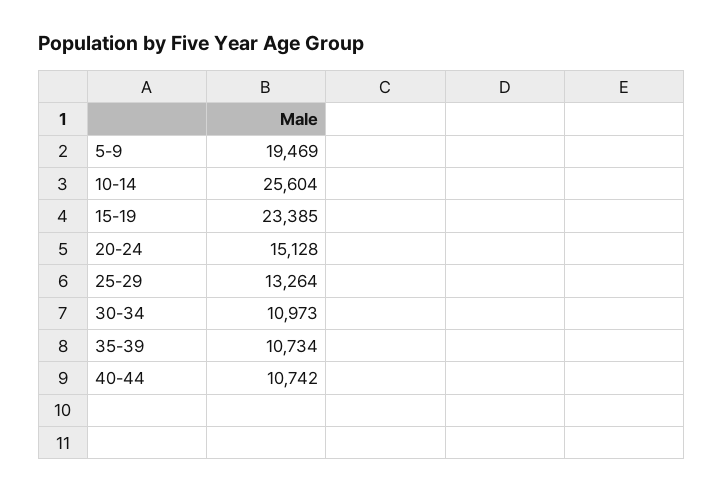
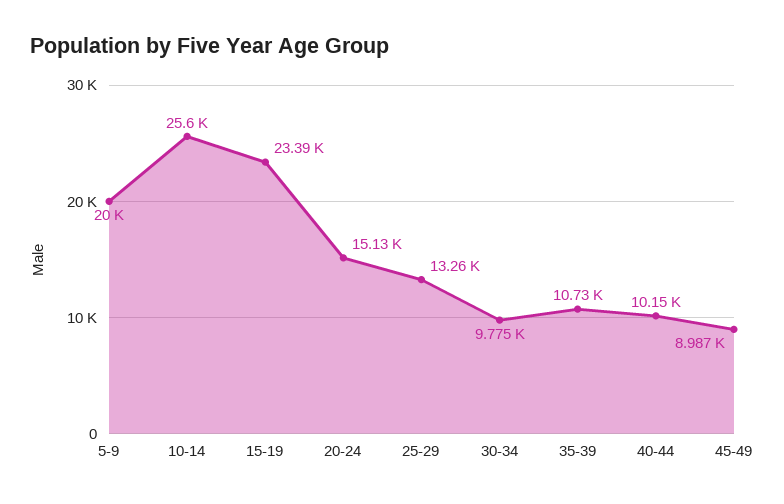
5-9: 19469 -> 20000
30-34: 10973 -> 9775
40-44: 10742 -> 10150
45-49: none -> 8987

